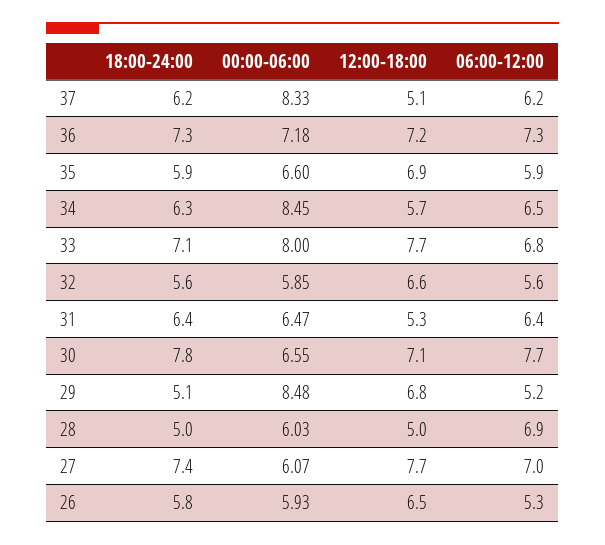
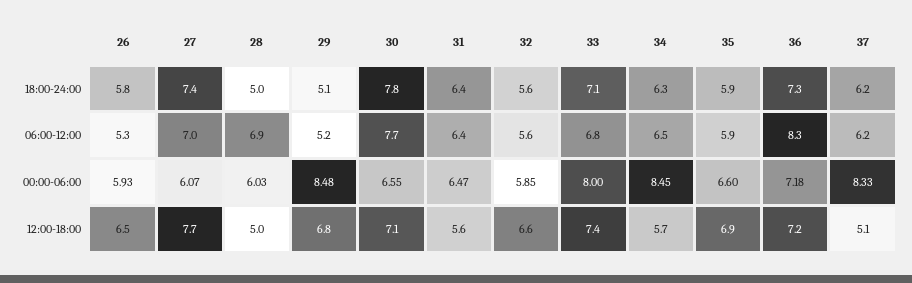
06:00-12:00, 36: 7.3 -> 8.3
12:00-18:00, 33: 7.7 -> 7.4
12:00-18:00, 31: 5.3 -> 5.6

